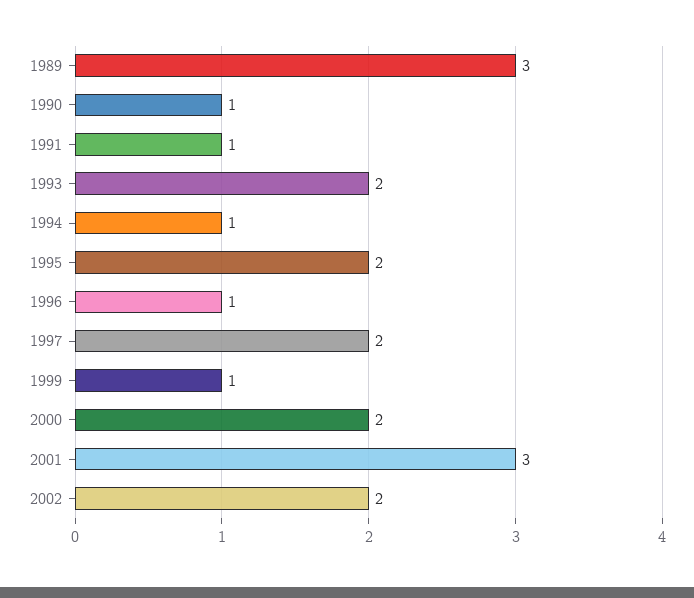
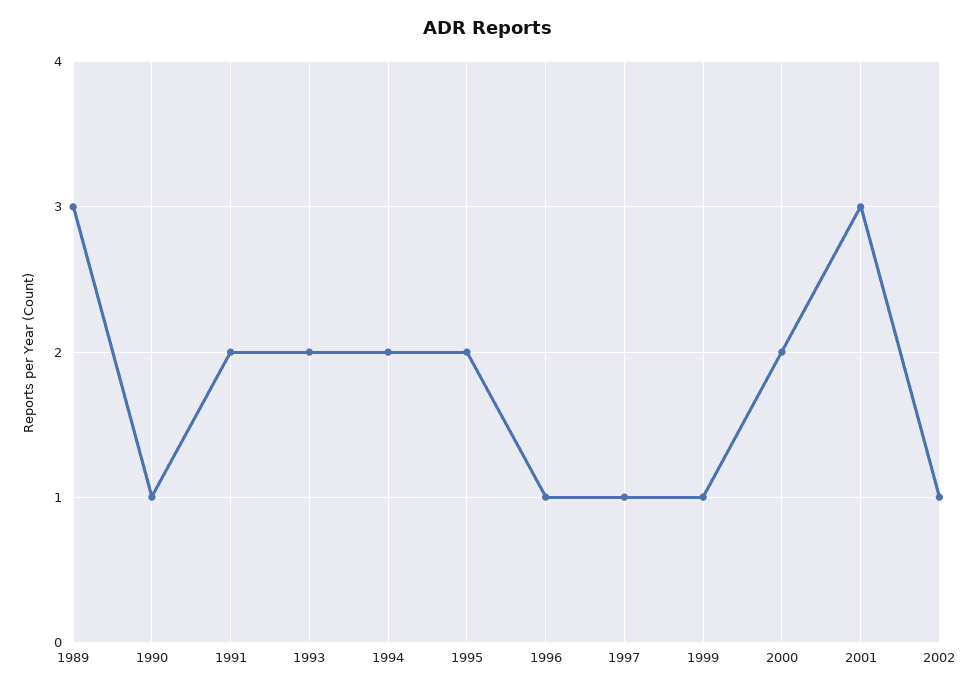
1991: 1 -> 2
1994: 1 -> 2
1997: 2 -> 1
2002: 2 -> 1

